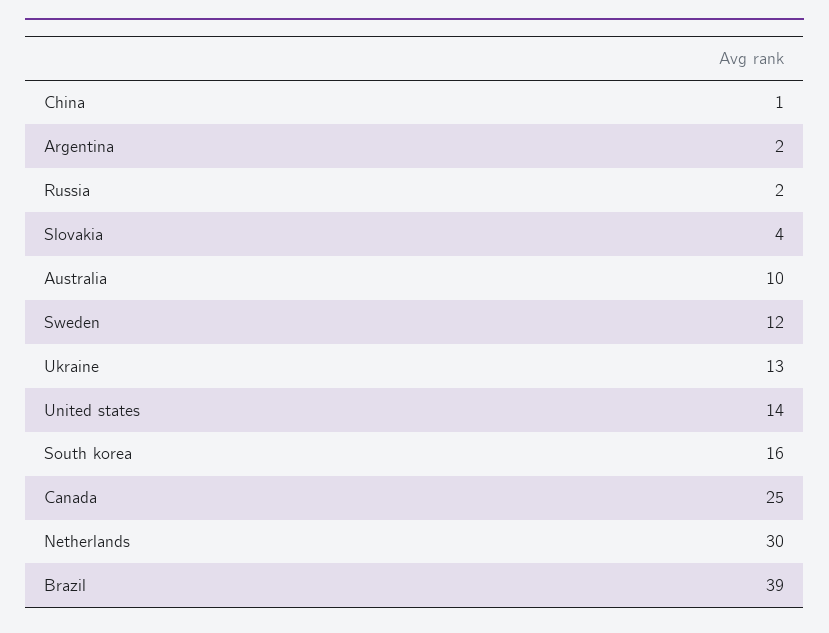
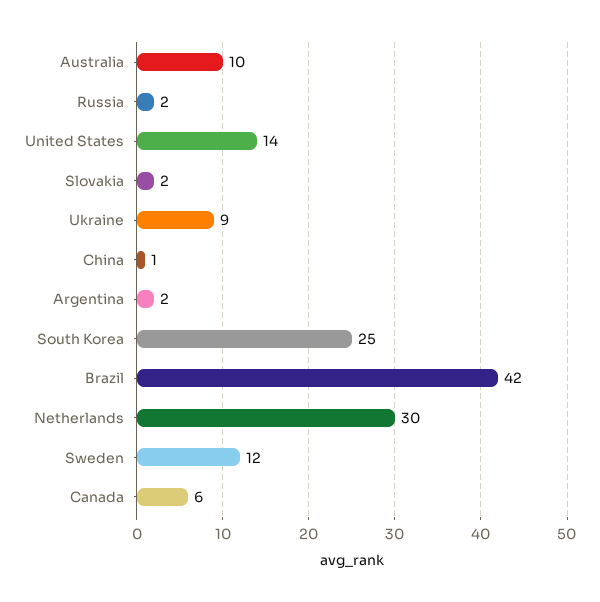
Slovakia: 4 -> 2
Ukraine: 13 -> 9
South korea: 16 -> 25
Canada: 25 -> 6
Brazil: 39 -> 42

